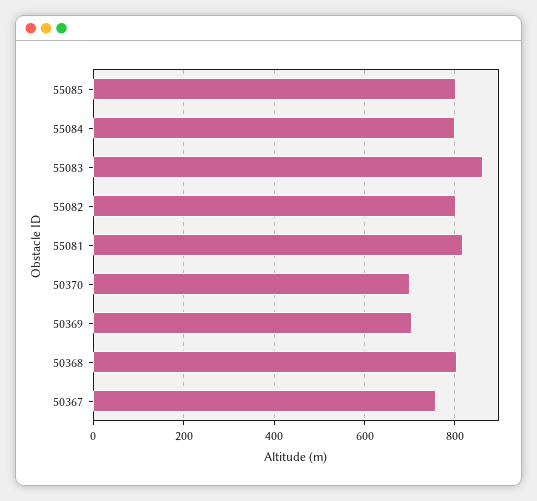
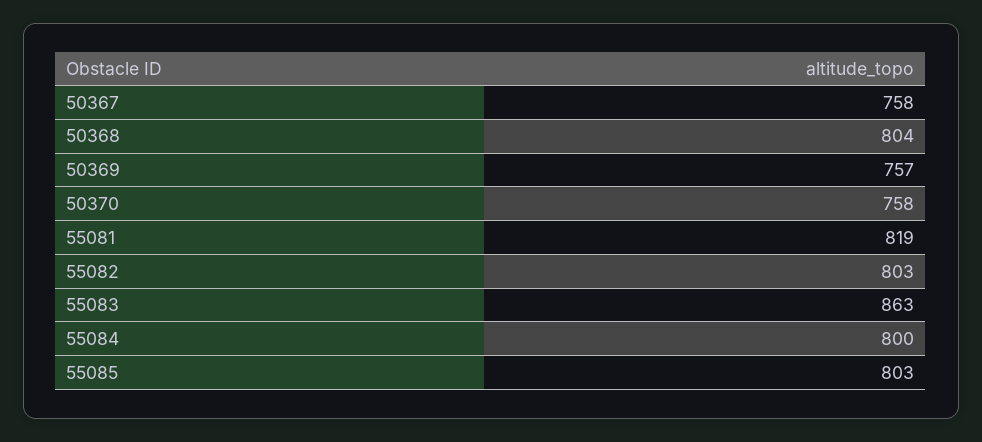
50370: 700 -> 758
50369: 700 -> 757

